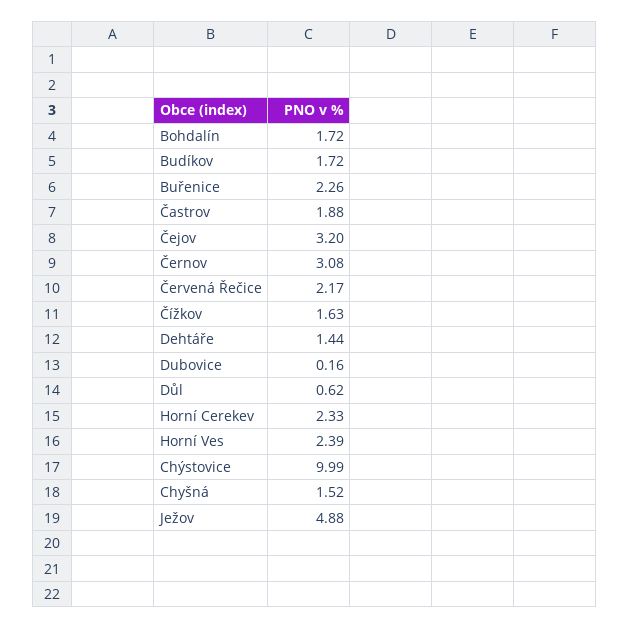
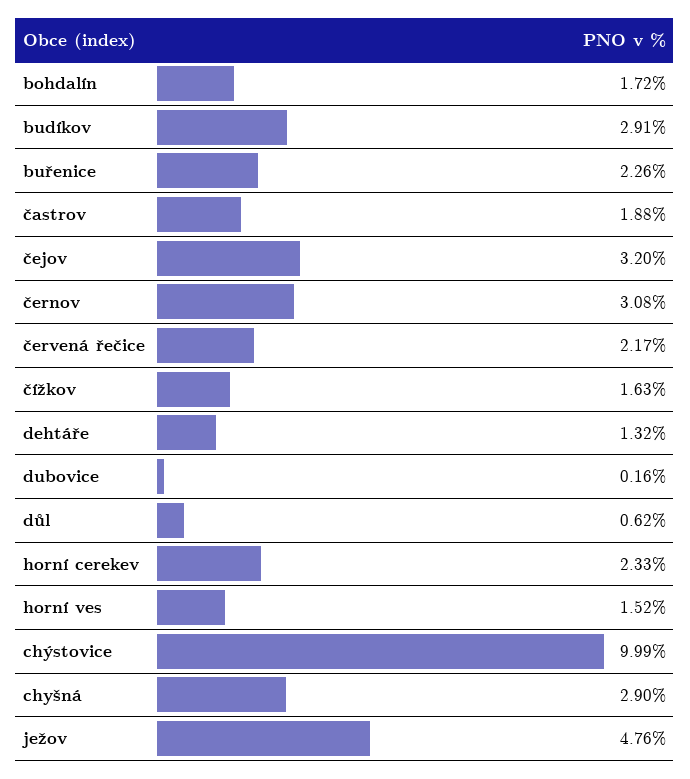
Budíkov: 1.72 -> 2.91
Dehtáře: 1.44 -> 1.32
Horní Ves: 2.39 -> 1.52
Chyšná: 1.52 -> 2.9
Ježov: 4.88 -> 4.76

